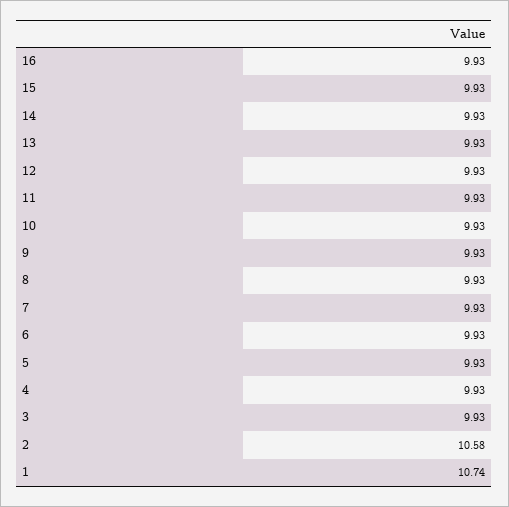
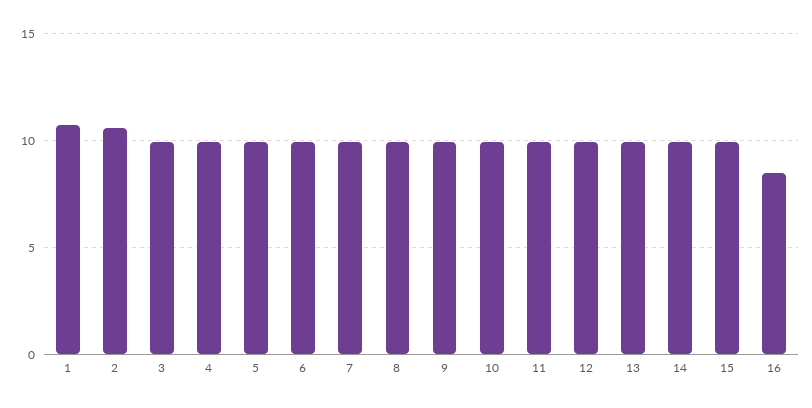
16: 9.93 -> 8.5

